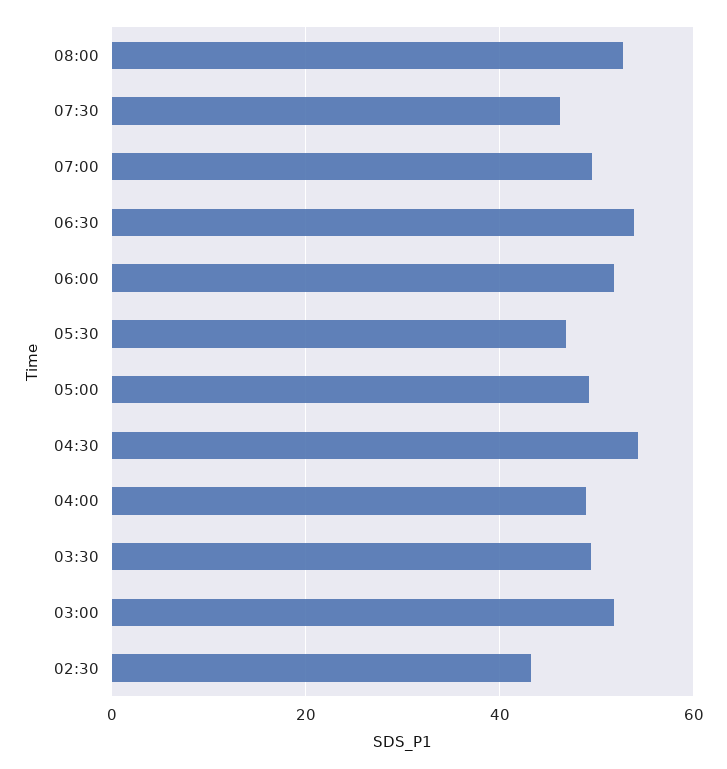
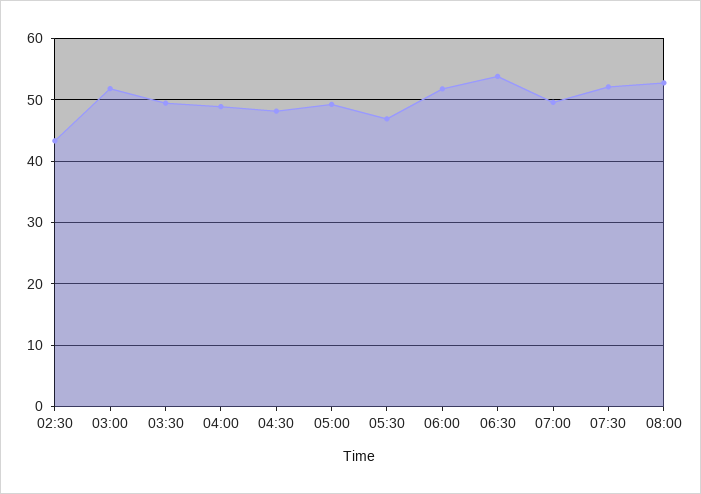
07:30: 46 -> 52
04:30: 54 -> 48

